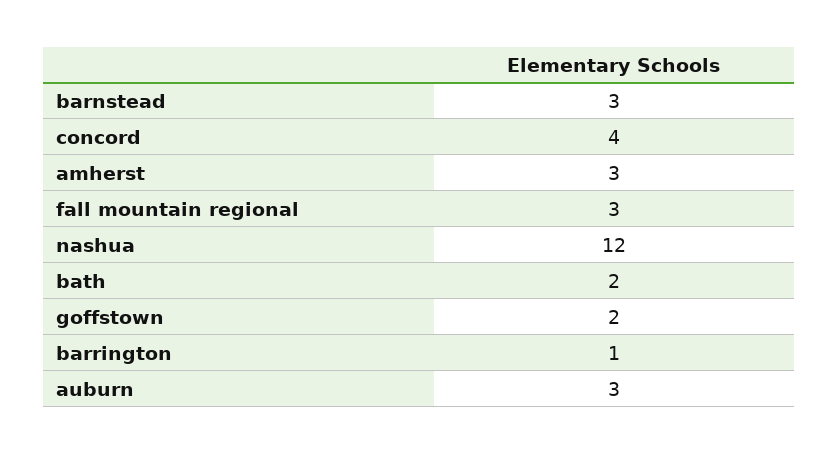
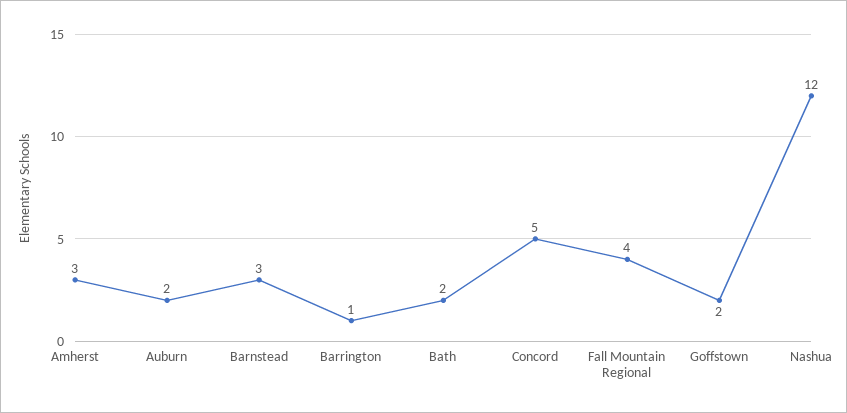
concord: 4 -> 5
fall mountain regional: 3 -> 4
auburn: 3 -> 2

